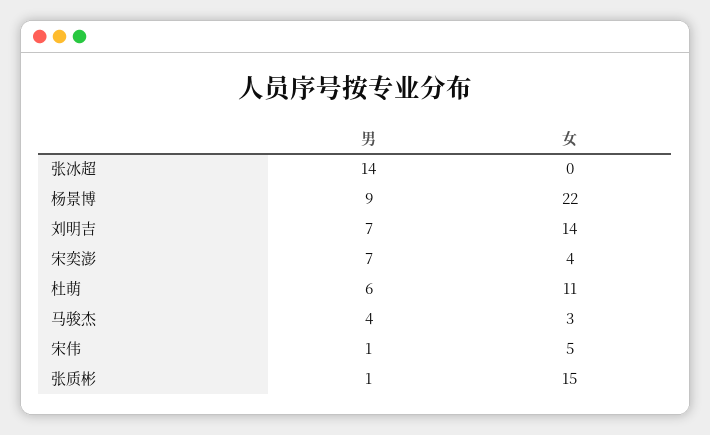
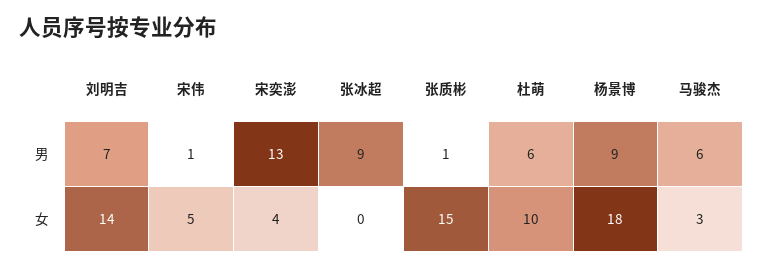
男, 张冰超: 14 -> 9
女, 杨景博: 22 -> 18
男, 宋奕澎: 7 -> 13
女, 杜萌: 11 -> 10
男, 马骏杰: 4 -> 6

